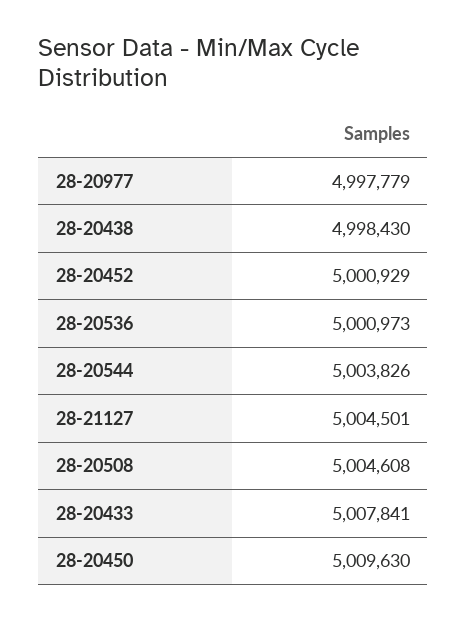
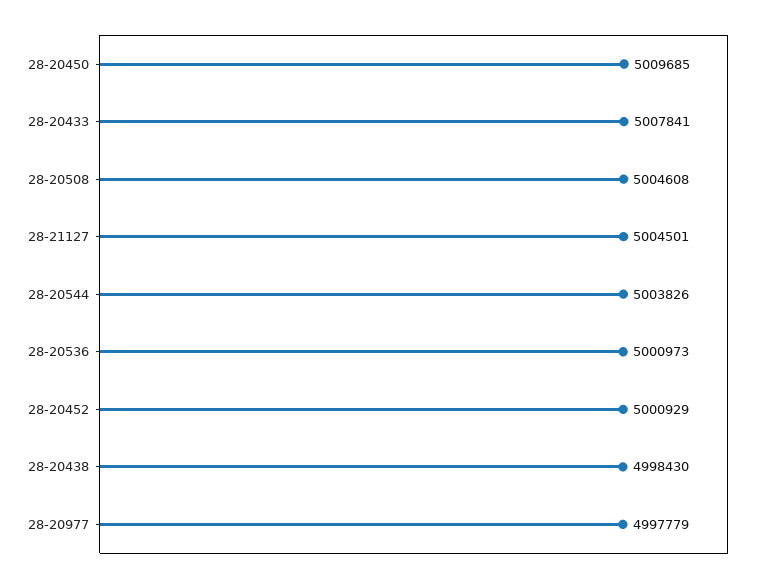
28-20450: 5009630 -> 5009685

